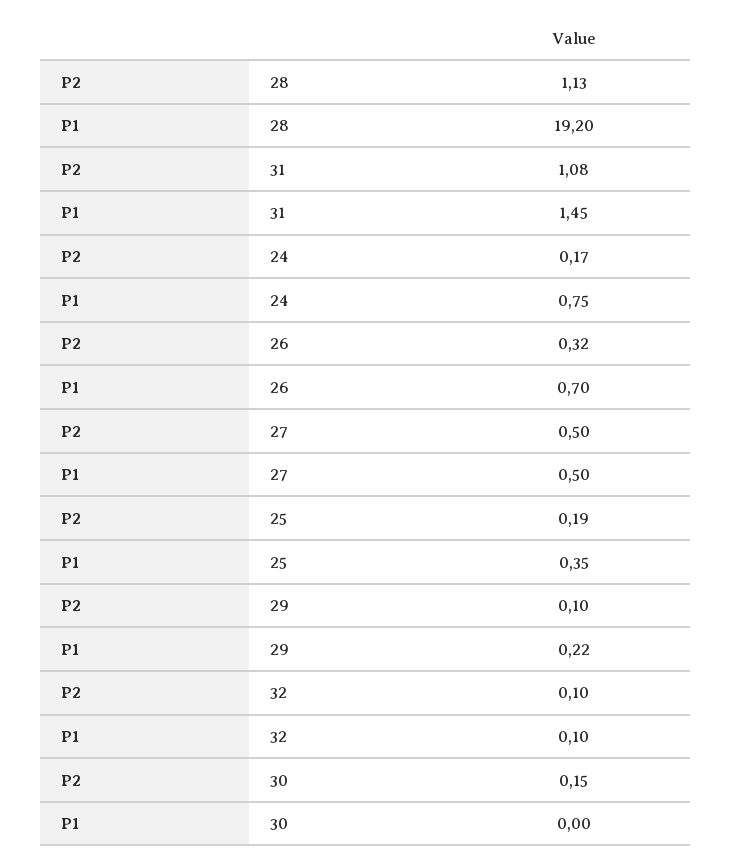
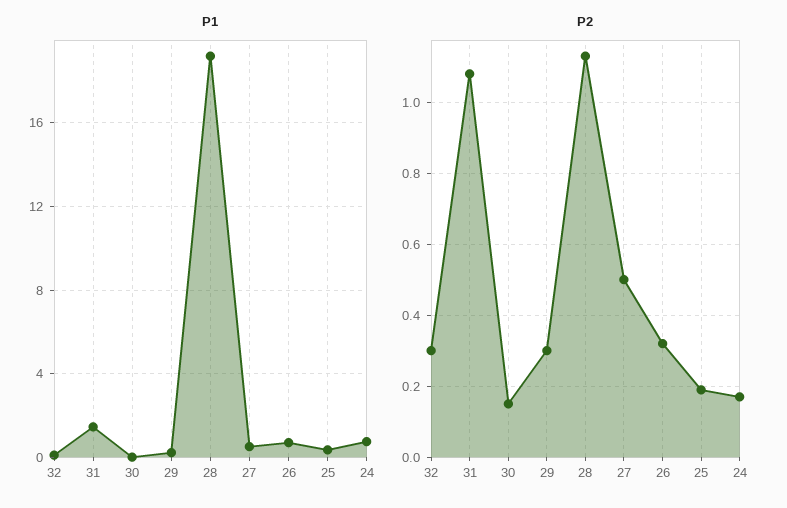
P2, 29: 0.1 -> 0.3
P2, 32: 0.1 -> 0.3

